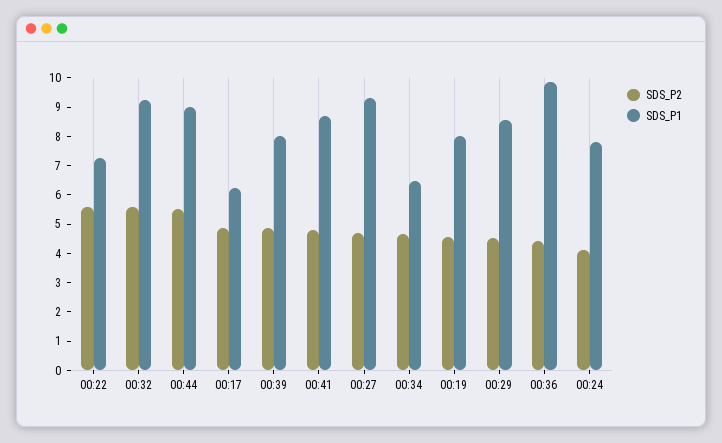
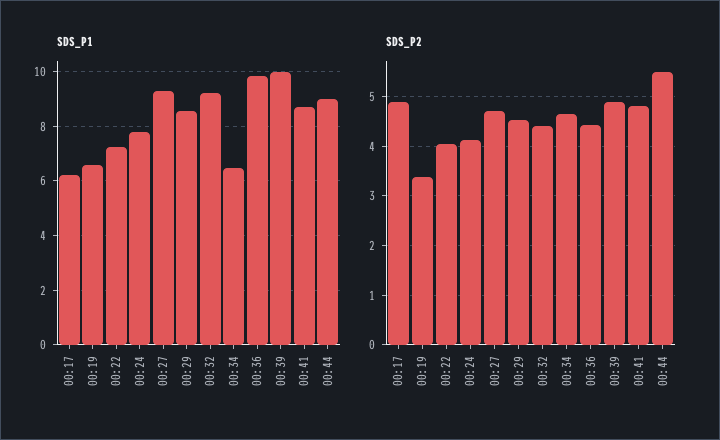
SDS_P2, 00:22: 5.5 -> 4
SDS_P2, 00:32: 5.5 -> 4.4
SDS_P1, 00:39: 8 -> 10
SDS_P2, 00:19: 4.5 -> 3.4
SDS_P1, 00:19: 8 -> 6.5

